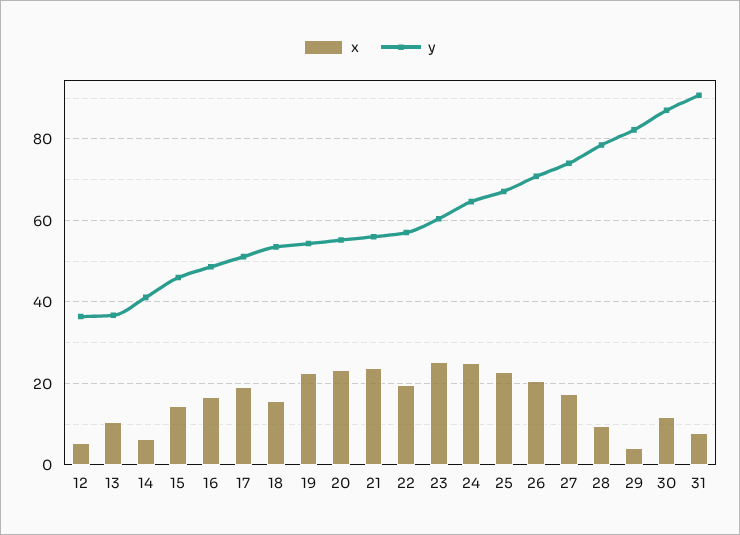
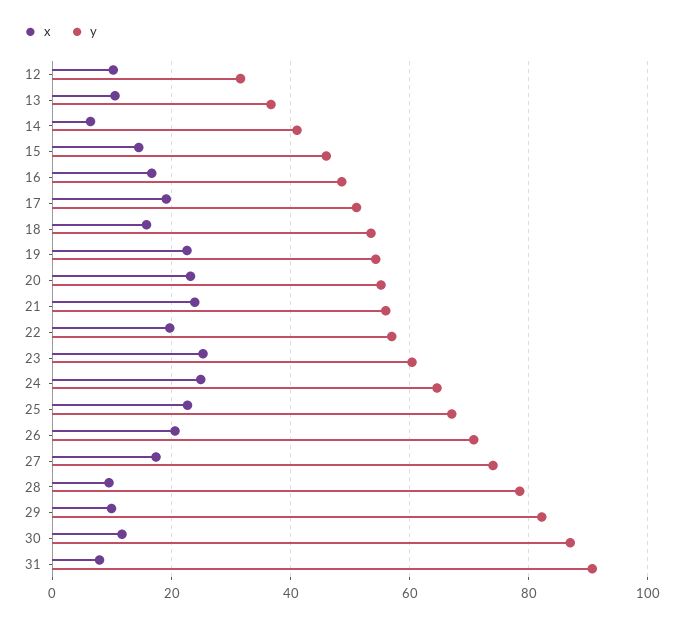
x, 12: 6 -> 10
y, 12: 36 -> 32
x, 29: 4 -> 10

